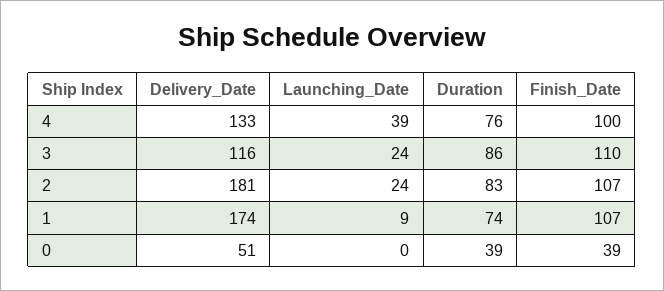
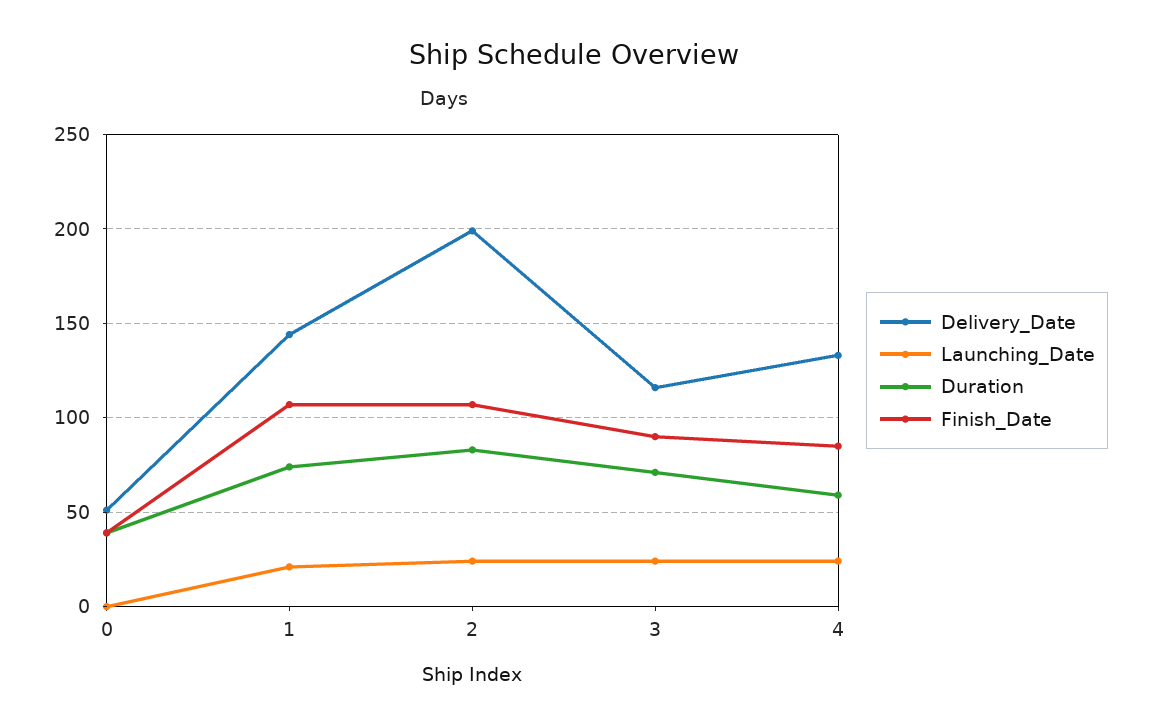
Launching_Date, 4: 39 -> 25
Duration, 4: 76 -> 60
Finish_Date, 4: 100 -> 85
Duration, 3: 86 -> 70
Finish_Date, 3: 110 -> 90
Delivery_Date, 2: 181 -> 200
Delivery_Date, 1: 174 -> 145
Launching_Date, 1: 9 -> 20

